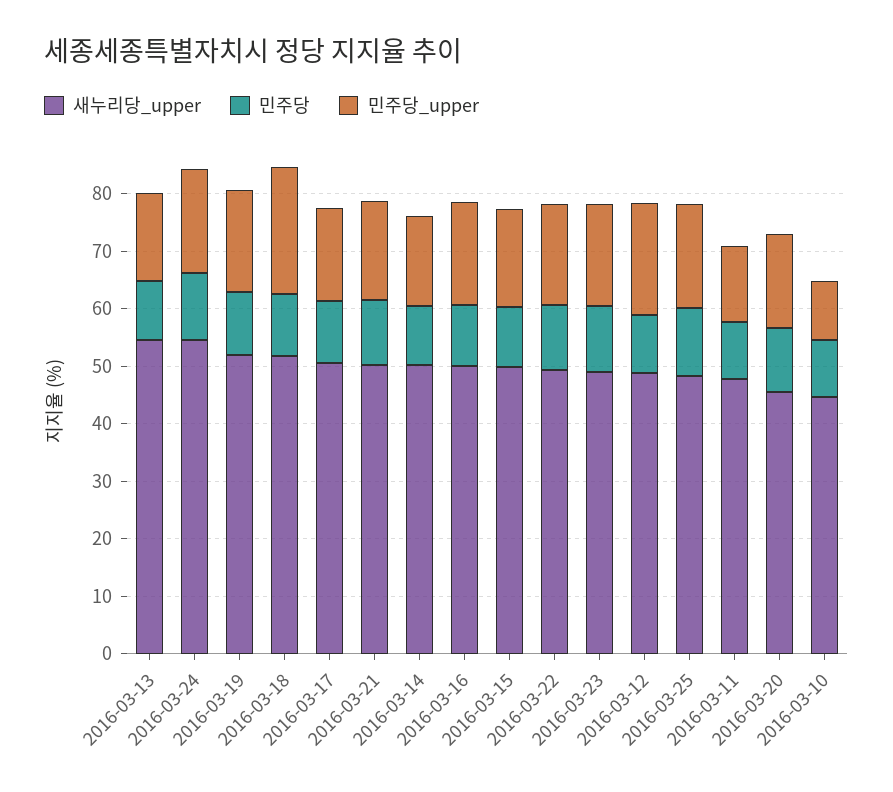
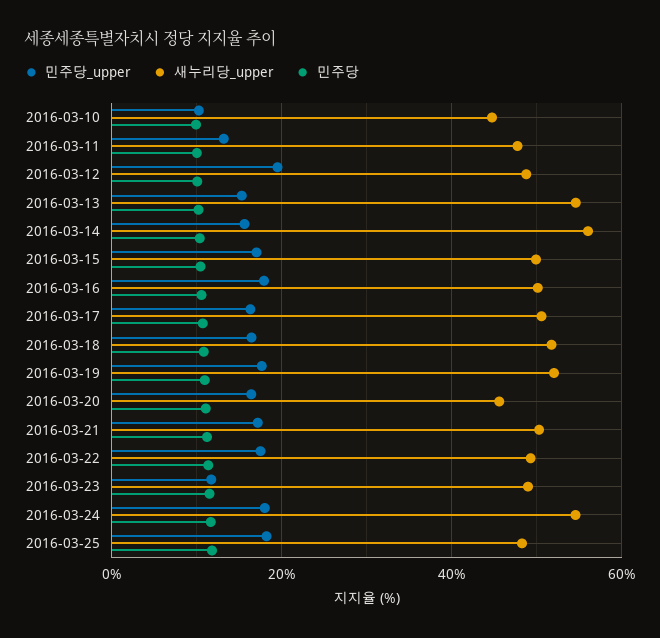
민주당_upper, 2016-03-18: 22 -> 16
새누리당_upper, 2016-03-14: 50 -> 56
민주당_upper, 2016-03-23: 18 -> 12

